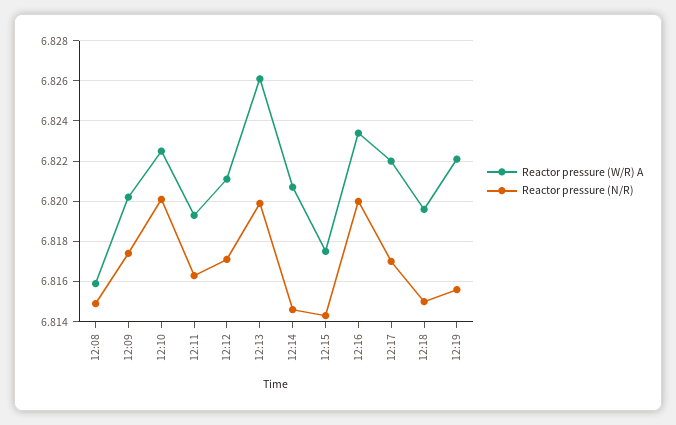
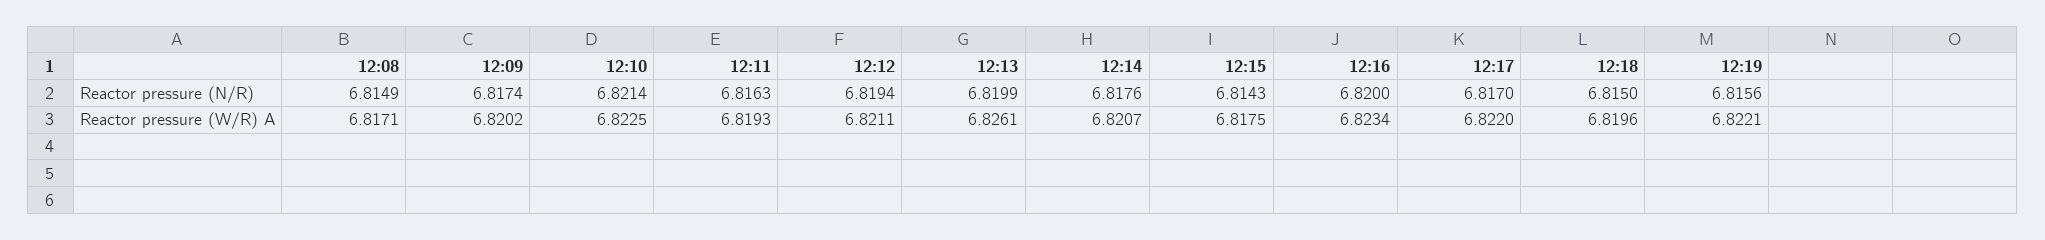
Reactor pressure (W/R) A, 12:08: 6.816 -> 6.8171
Reactor pressure (N/R), 12:10: 6.82 -> 6.8214
Reactor pressure (N/R), 12:12: 6.817 -> 6.8194
Reactor pressure (N/R), 12:14: 6.8145 -> 6.8176

